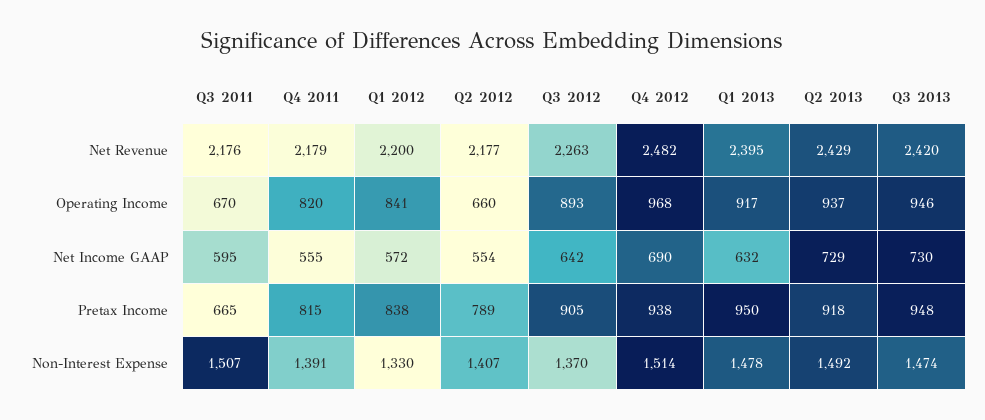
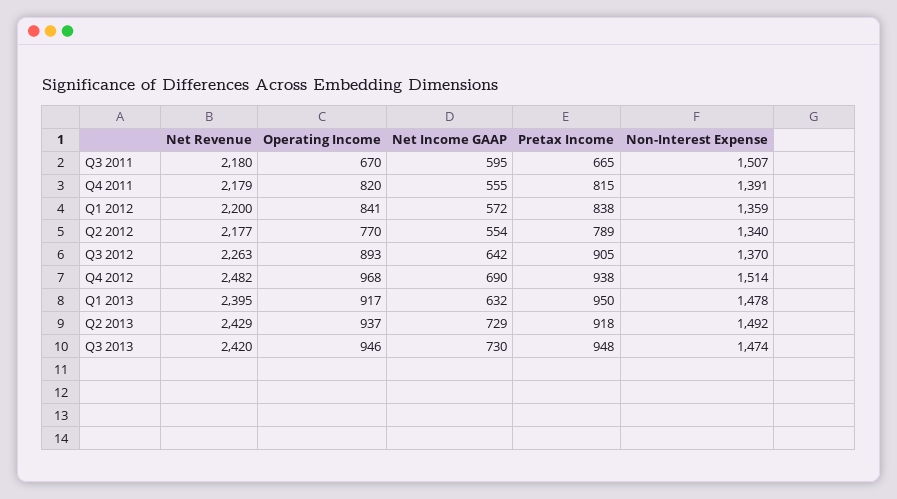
Q3 2011, Net Revenue: 2176 -> 2180
Q2 2012, Operating Income: 660 -> 770
Q1 2012, Non-Interest Expense: 1330 -> 1359
Q2 2012, Non-Interest Expense: 1407 -> 1340

